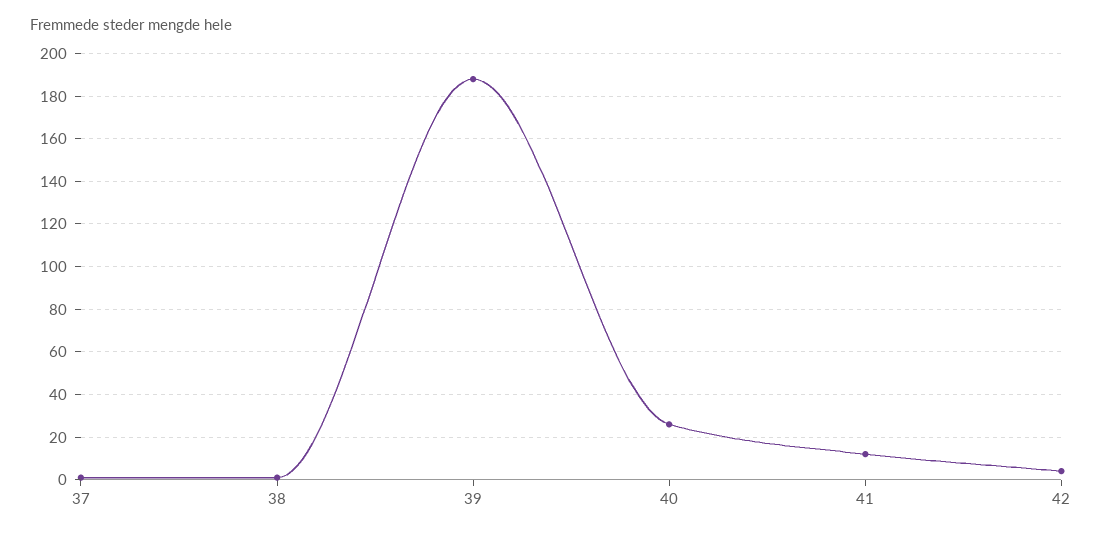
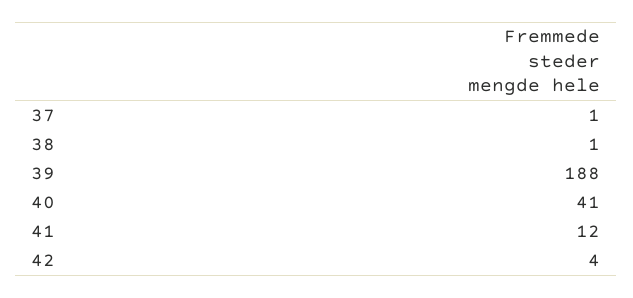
40: 25 -> 41

